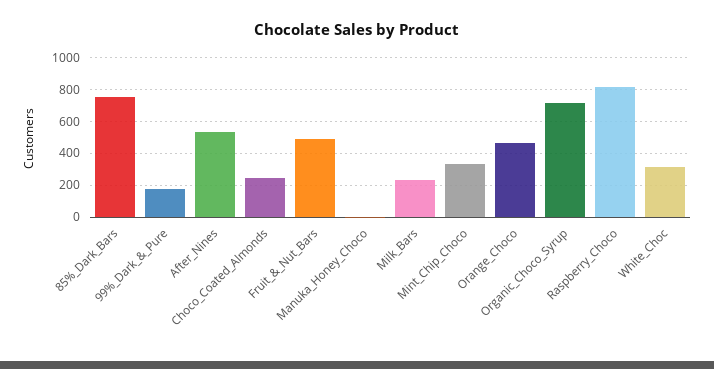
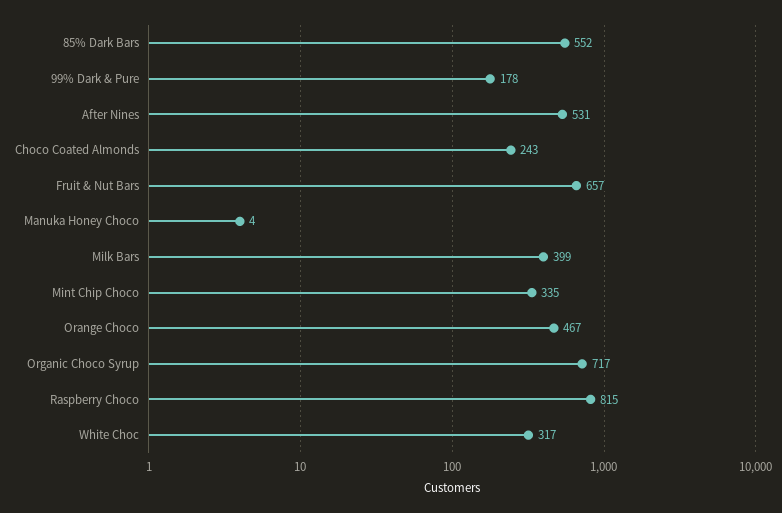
85%_Dark_Bars: 750 -> 552
Fruit_&_Nut_Bars: 500 -> 657
Milk_Bars: 250 -> 399

